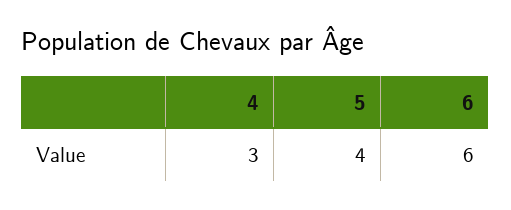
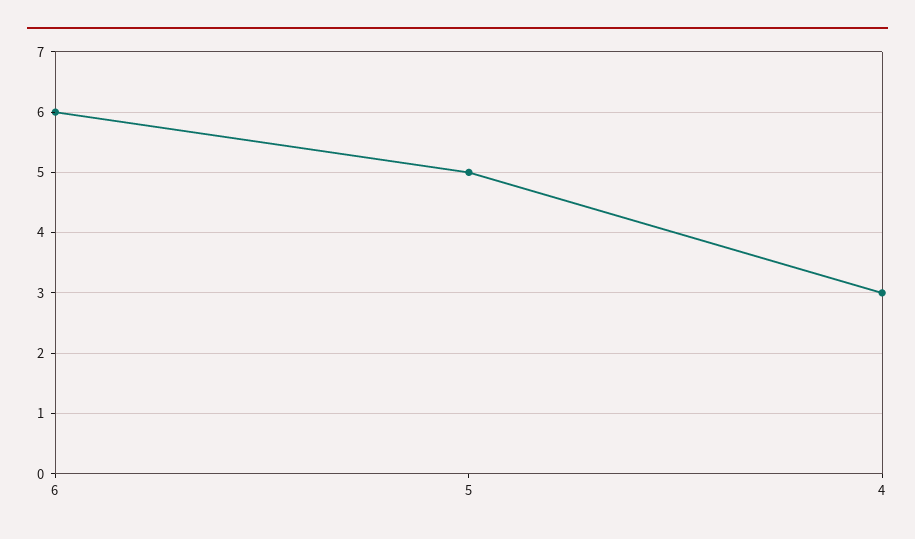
5: 4 -> 5

